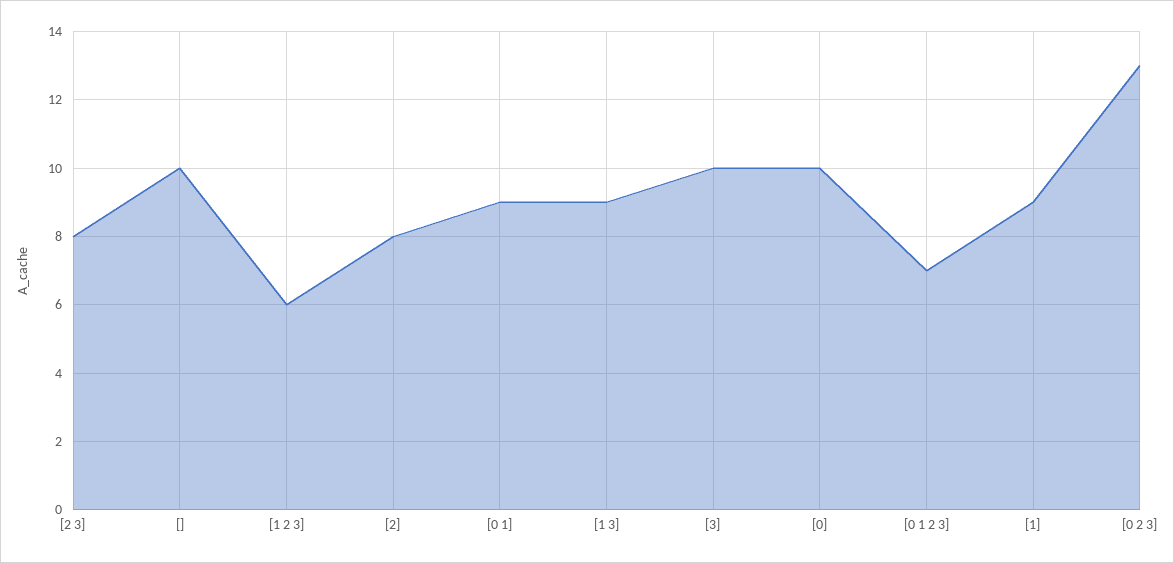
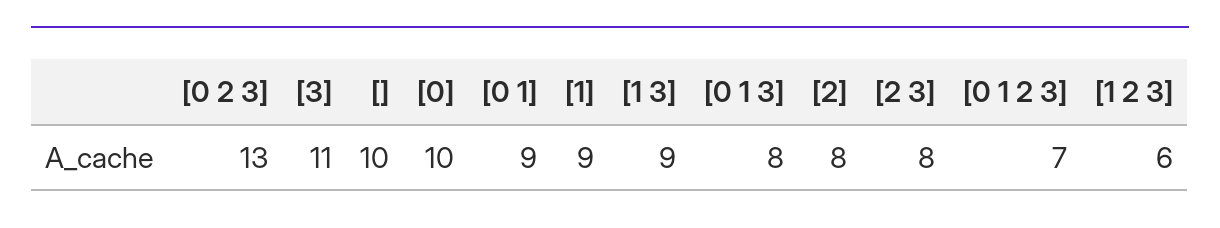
[3]: 10 -> 11
[0 1 3]: none -> 8

